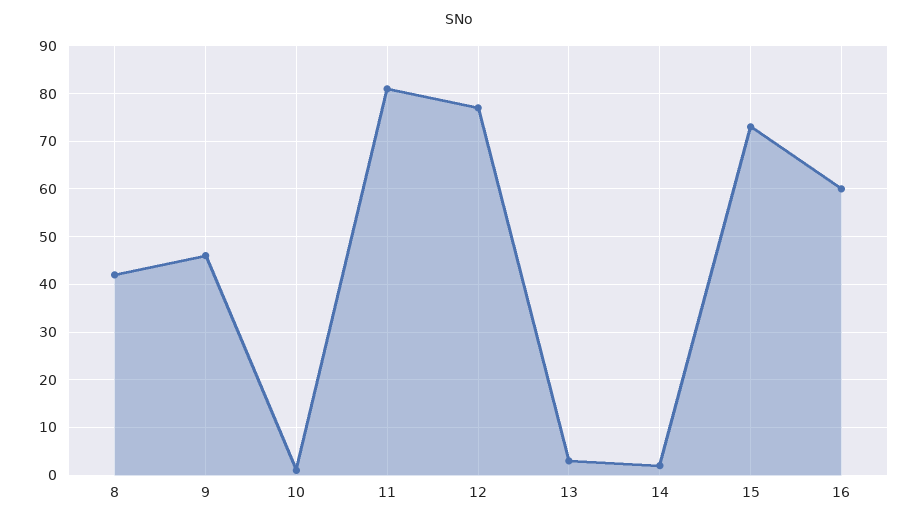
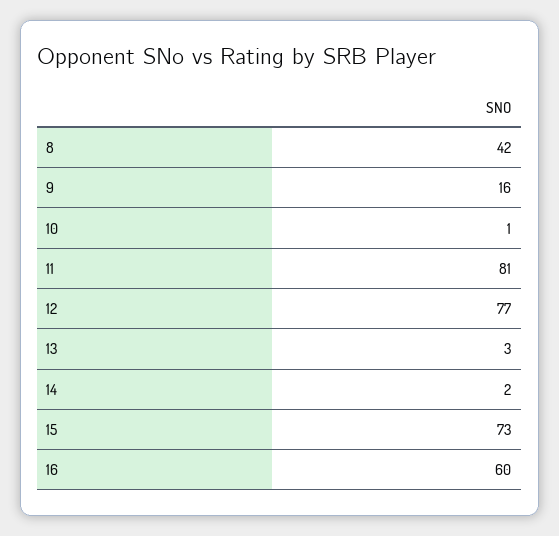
9: 45 -> 16

